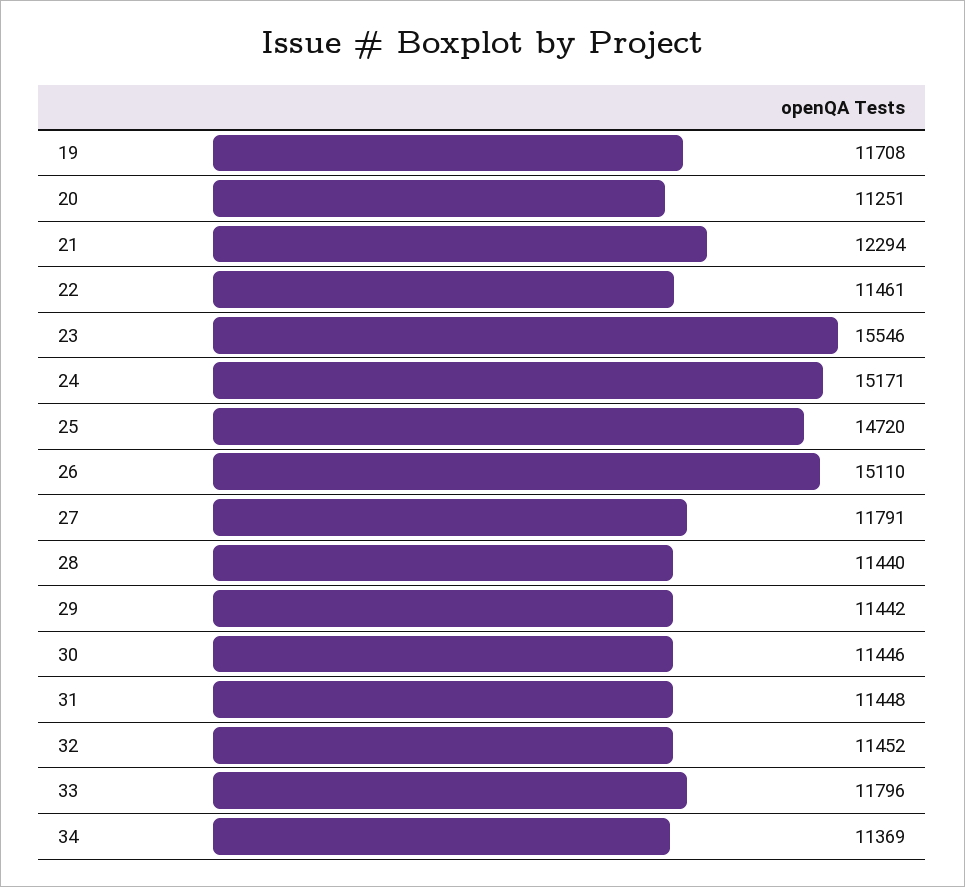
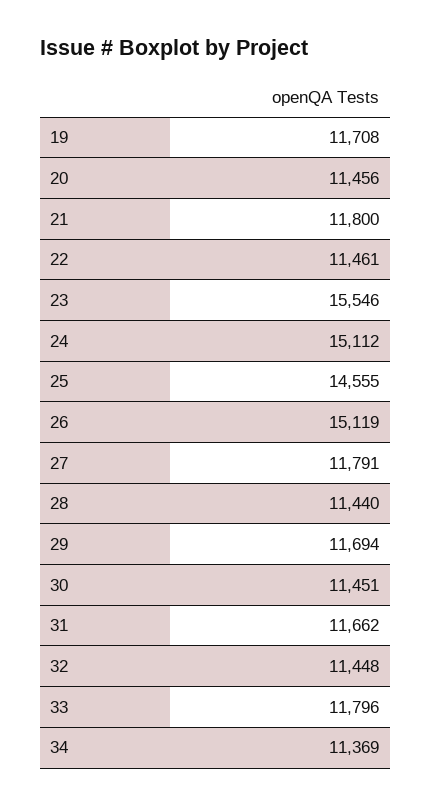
20: 11251 -> 11456
21: 12294 -> 11800
24: 15171 -> 15112
25: 14720 -> 14555
26: 15110 -> 15119
29: 11442 -> 11694
30: 11446 -> 11451
31: 11448 -> 11662
32: 11452 -> 11448

